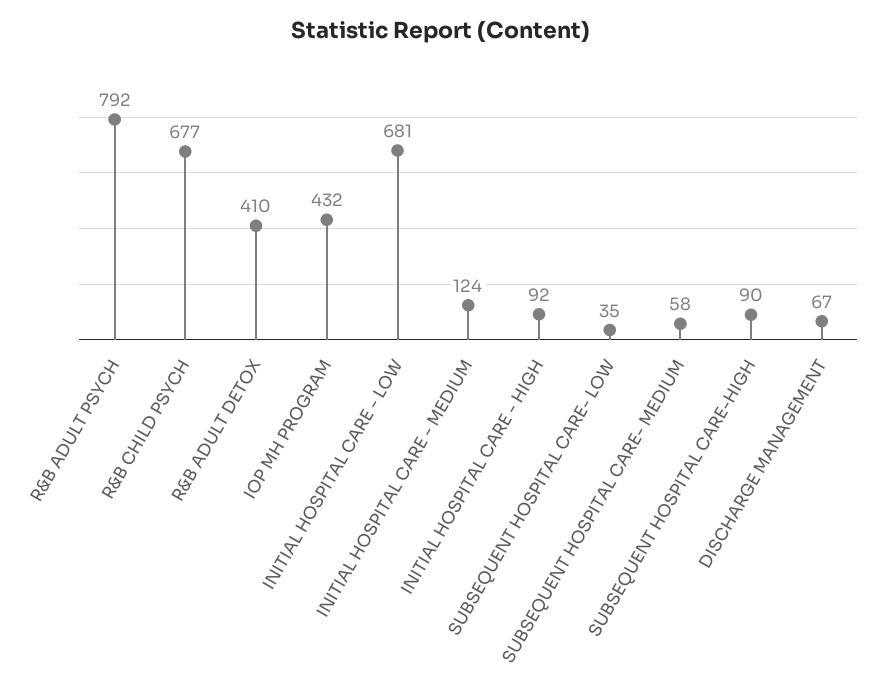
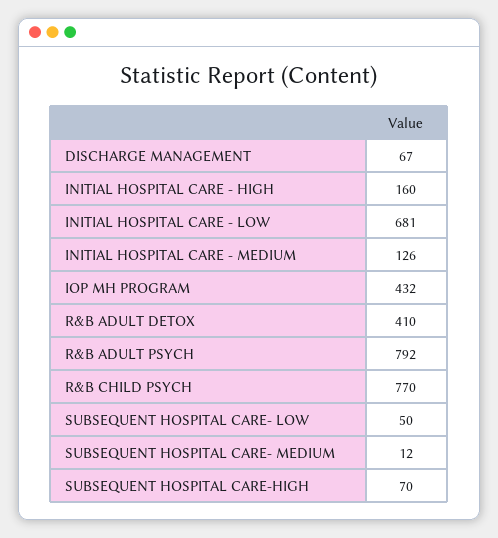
R&B CHILD PSYCH: 677 -> 770
INITIAL HOSPITAL CARE - MEDIUM: 124 -> 126
INITIAL HOSPITAL CARE - HIGH: 92 -> 160
SUBSEQUENT HOSPITAL CARE- LOW: 35 -> 50
SUBSEQUENT HOSPITAL CARE- MEDIUM: 58 -> 12
SUBSEQUENT HOSPITAL CARE-HIGH: 90 -> 70

